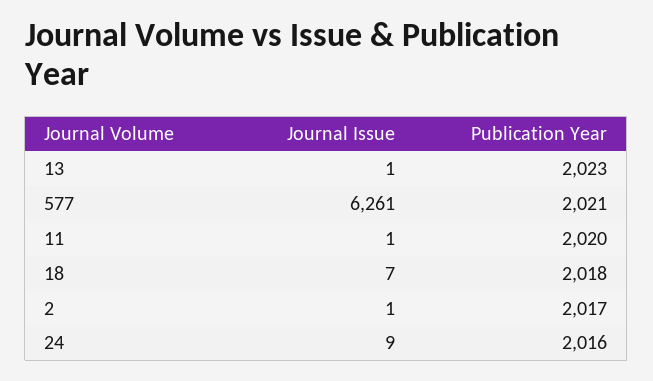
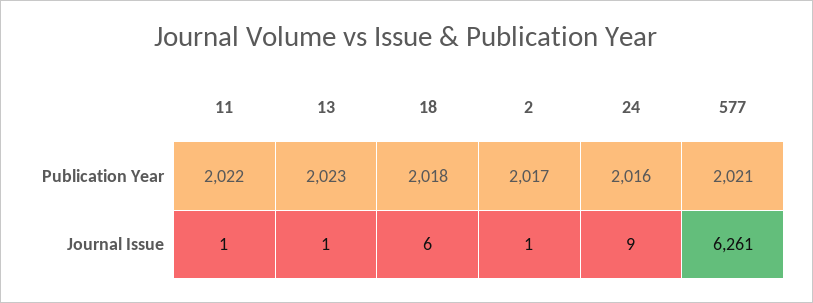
Publication Year, 11: 2020 -> 2022
Journal Issue, 18: 7 -> 6

